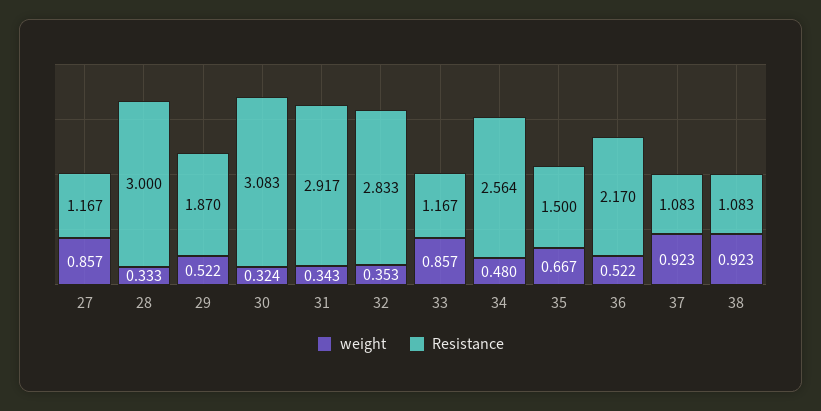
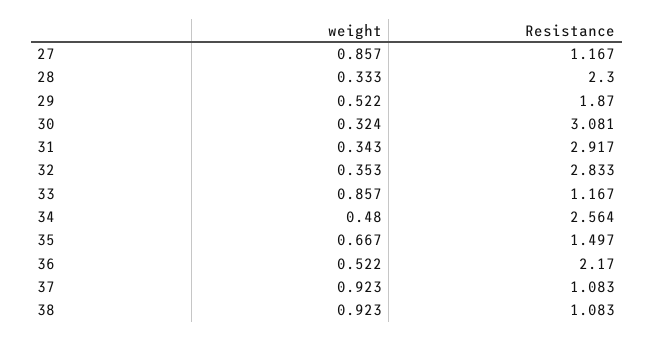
Resistance, 28: 3 -> 2.3
Resistance, 30: 3.083 -> 3.081
Resistance, 35: 1.5 -> 1.497

